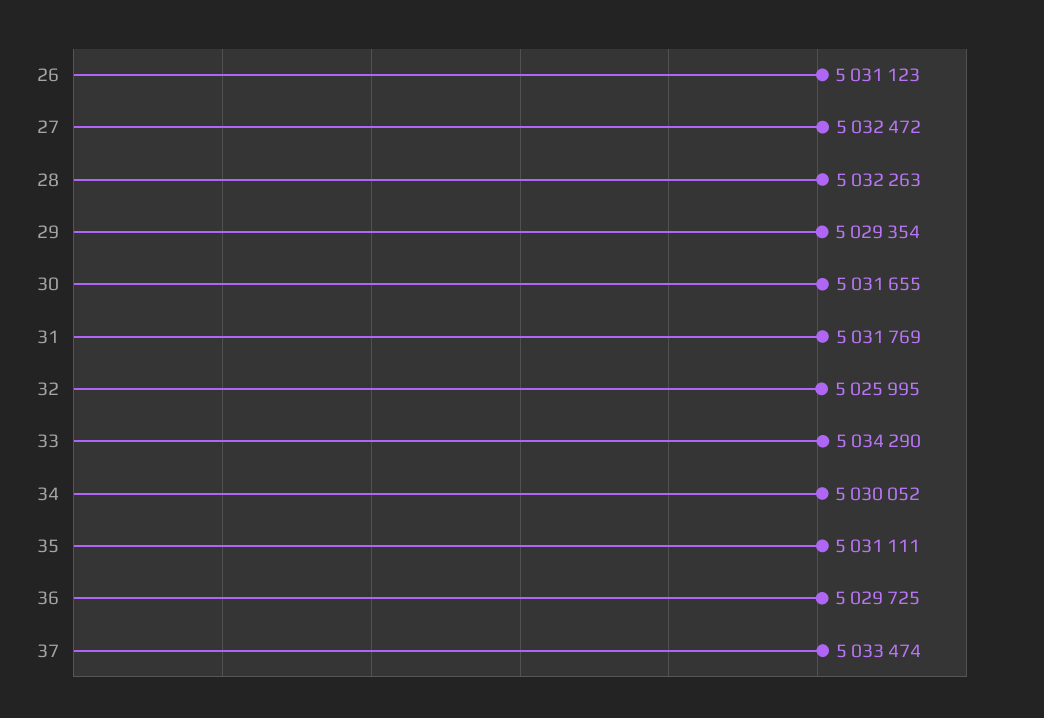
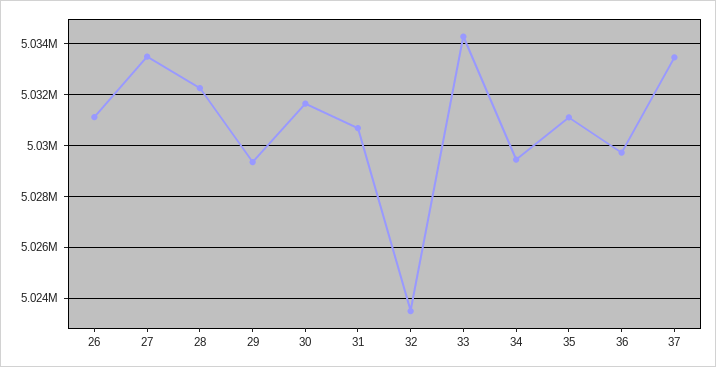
27: 5032472 -> 5033500
31: 5031769 -> 5030750
32: 5025995 -> 5023500
34: 5030052 -> 5029500

